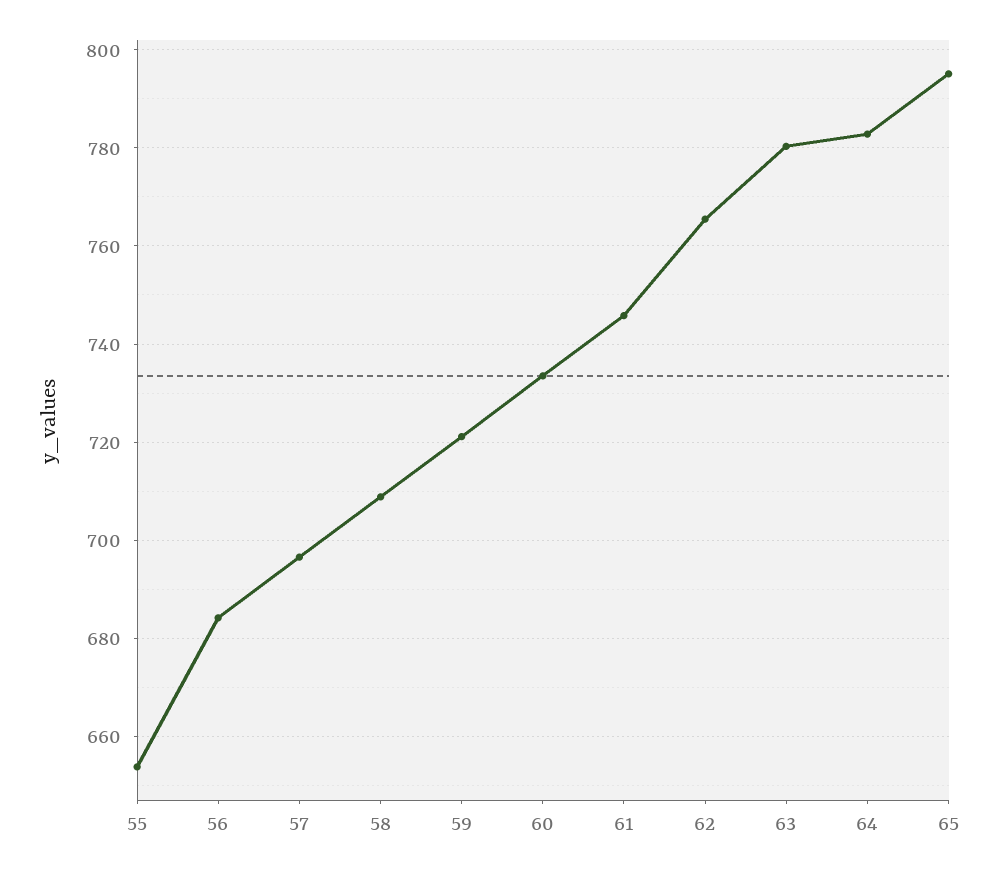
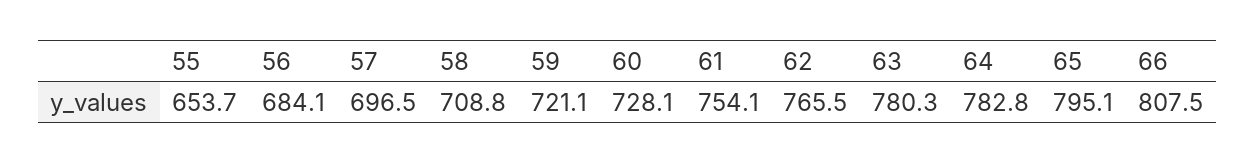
60: 734 -> 728.1
61: 746 -> 754.1
66: none -> 807.5

